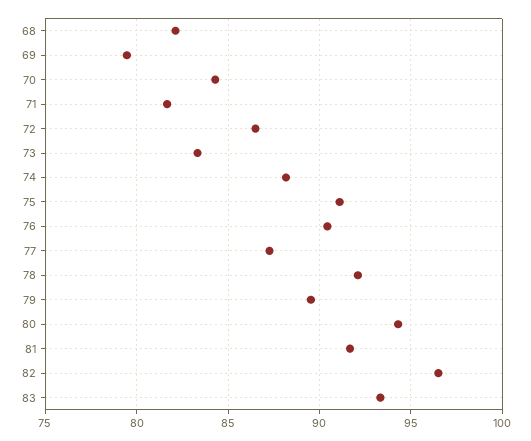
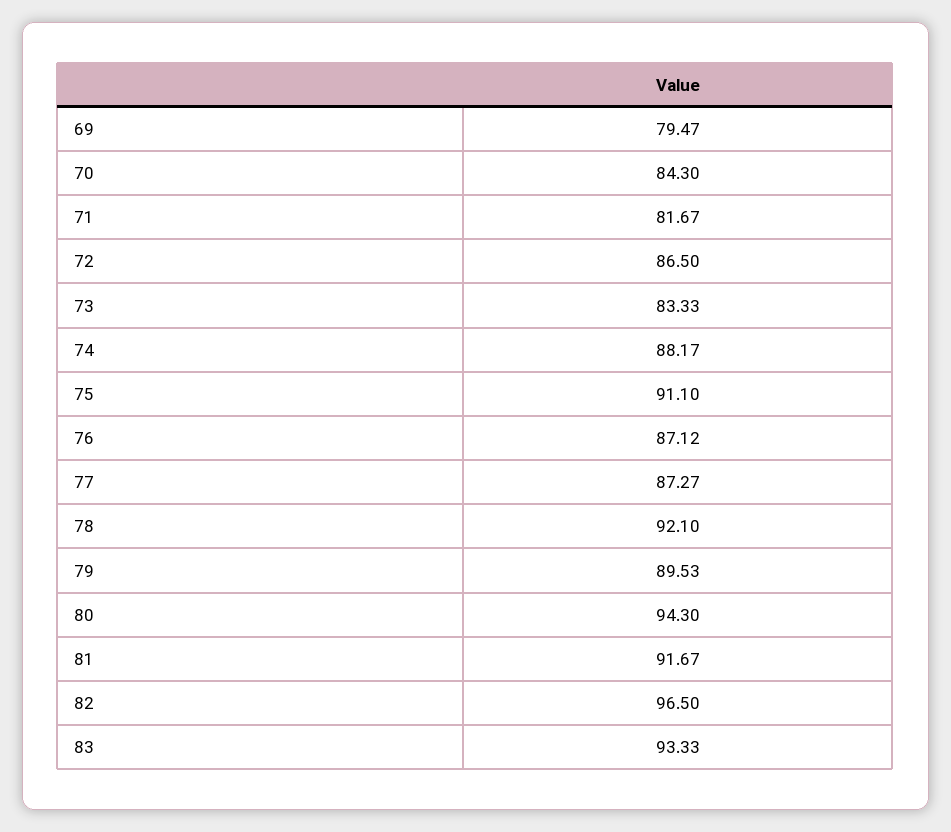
68: 82 -> none
76: 90.5 -> 87.12

